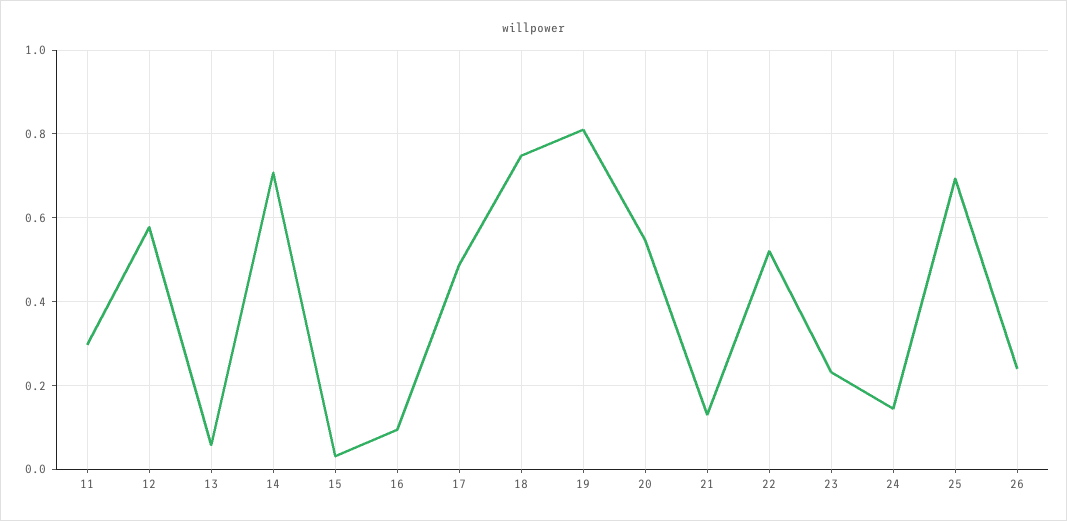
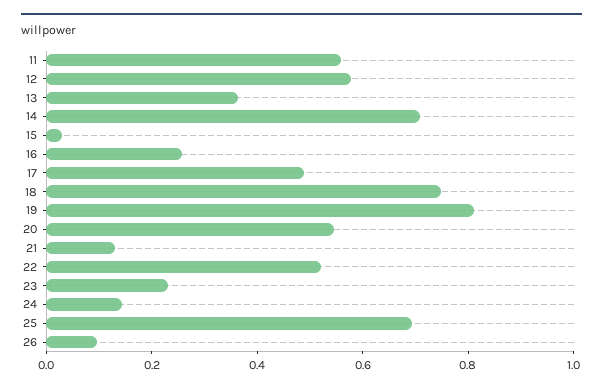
11: 0.3 -> 0.55
13: 0.06 -> 0.35
16: 0.1 -> 0.25
26: 0.24 -> 0.1

